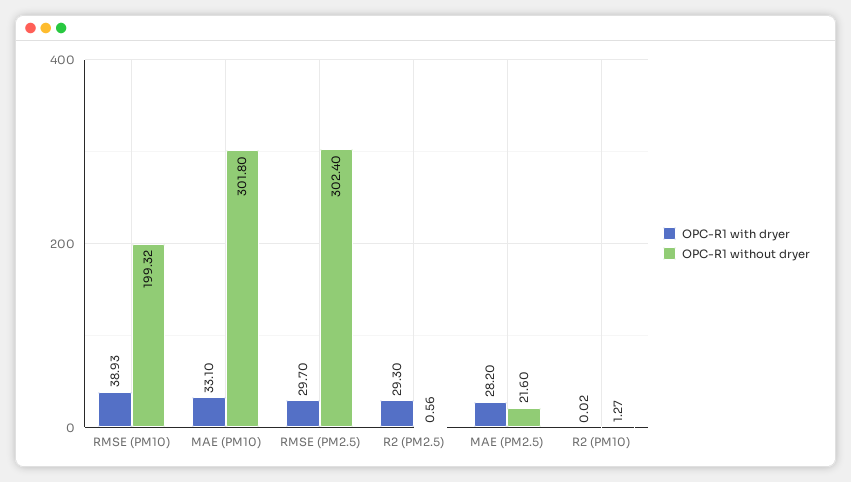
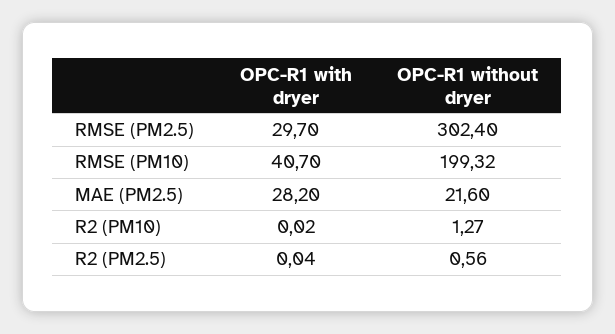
OPC-R1 with dryer, RMSE (PM10): 38.93 -> 40.7
OPC-R1 with dryer, MAE (PM10): 33.1 -> none
OPC-R1 without dryer, MAE (PM10): 301.8 -> none
OPC-R1 with dryer, R2 (PM2.5): 29.3 -> 0.04

